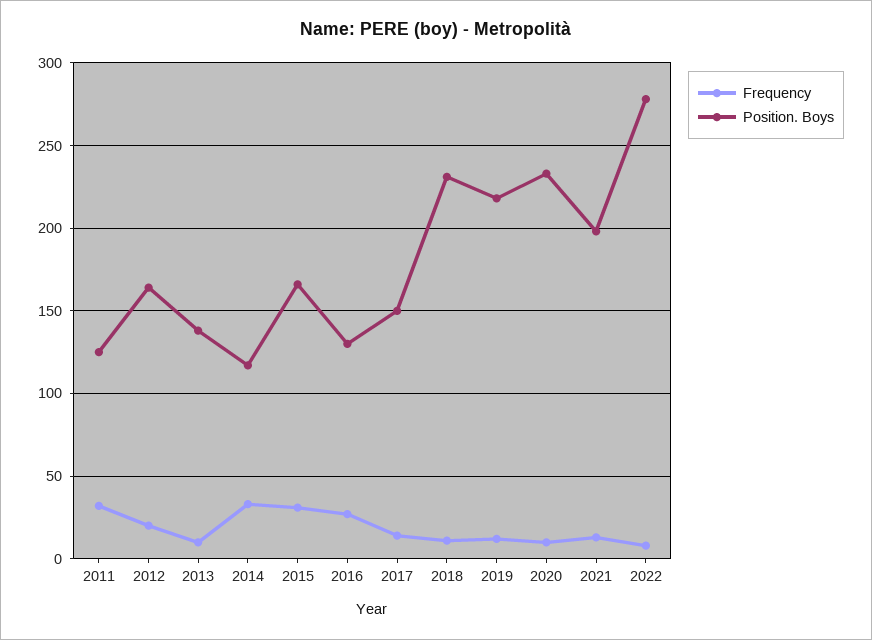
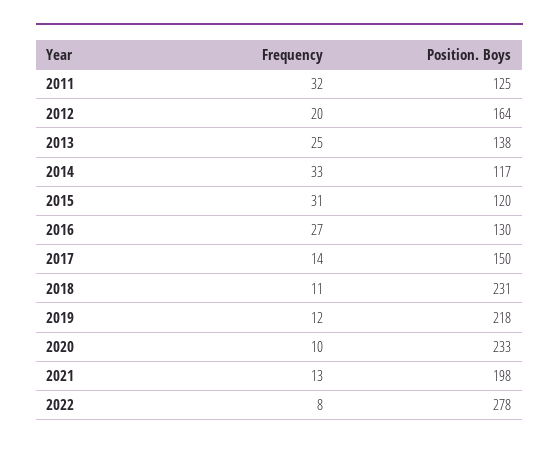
Frequency, 2013: 10 -> 25
Position. Boys, 2015: 165 -> 120

